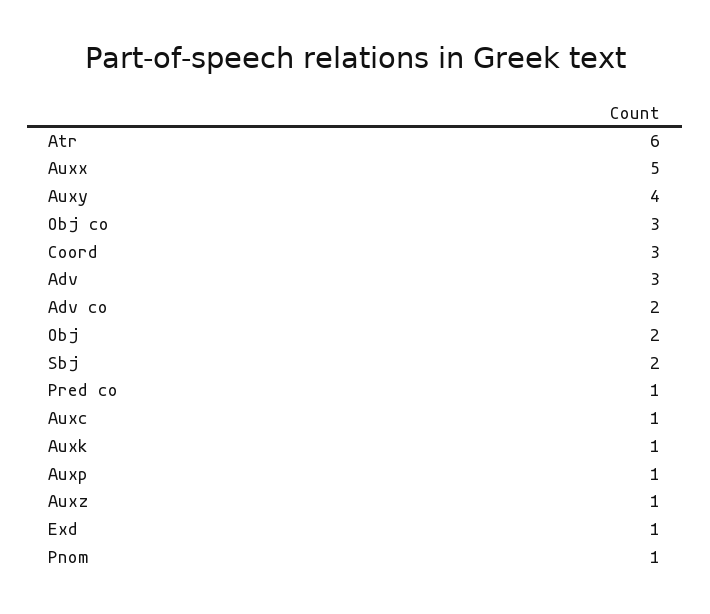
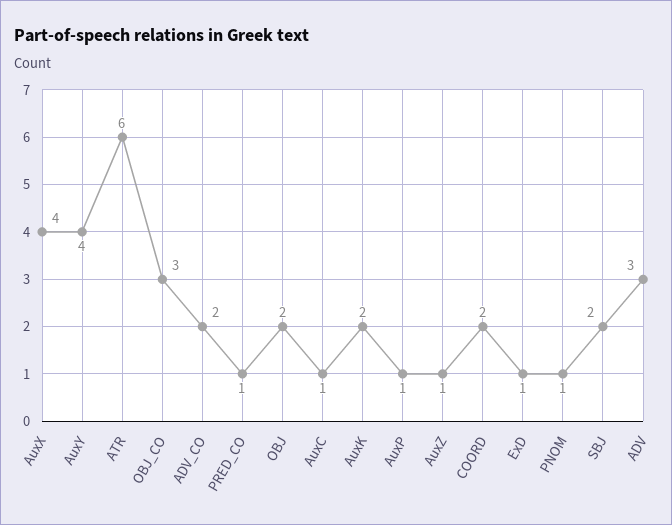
Auxx: 5 -> 4
Coord: 3 -> 2
Auxk: 1 -> 2

